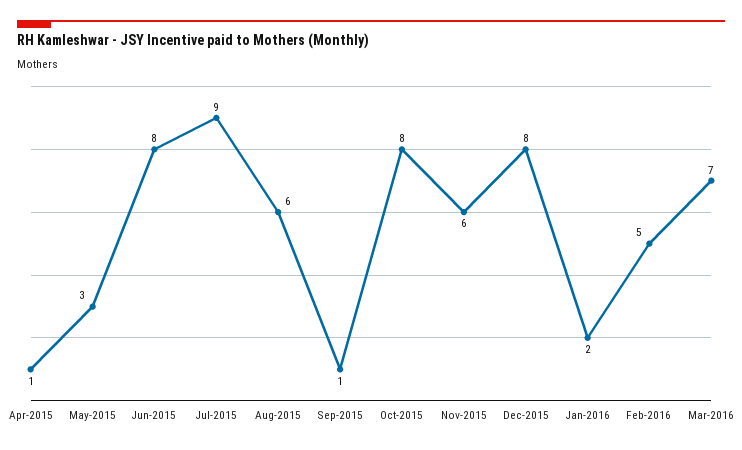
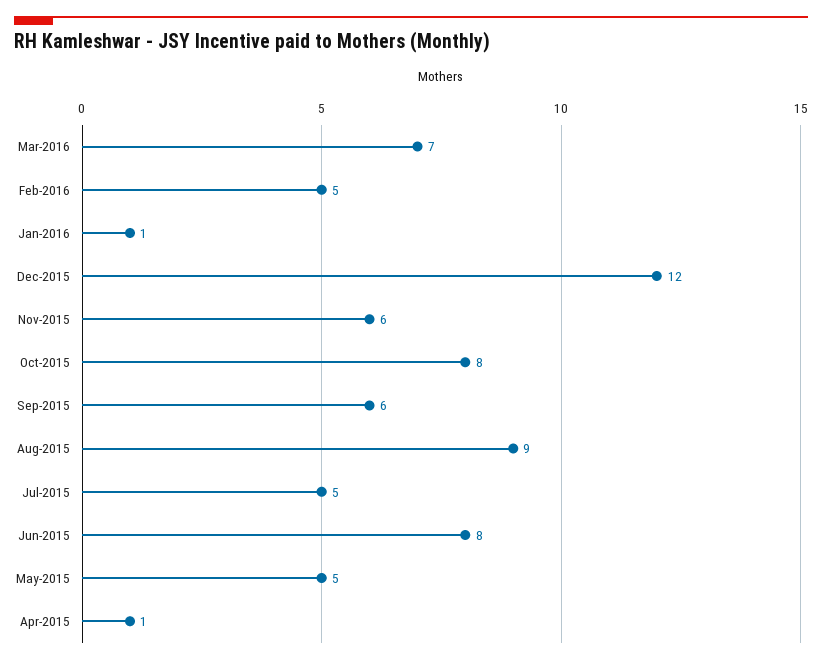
May-2015: 3 -> 5
Jul-2015: 9 -> 5
Aug-2015: 6 -> 9
Sep-2015: 1 -> 6
Dec-2015: 8 -> 12
Jan-2016: 2 -> 1

